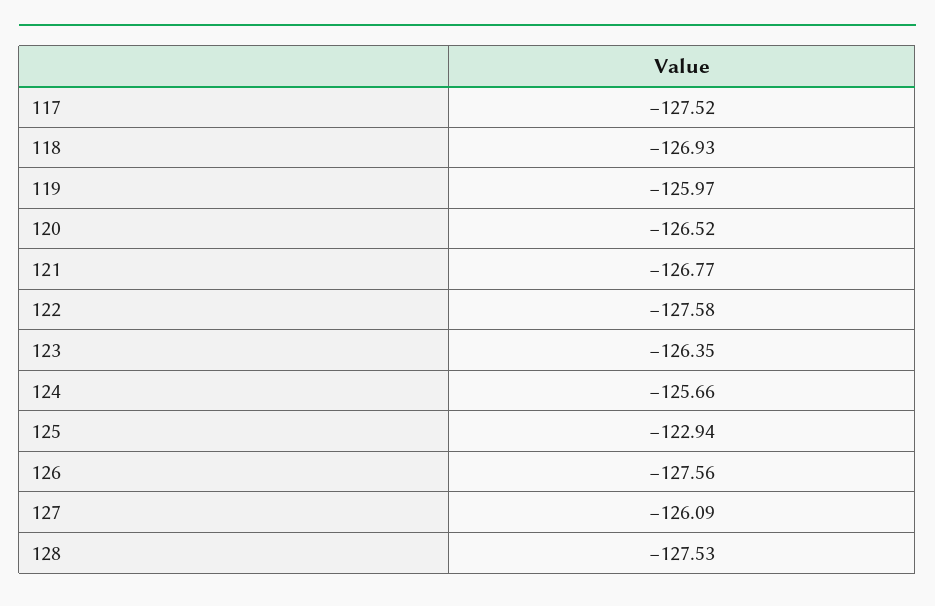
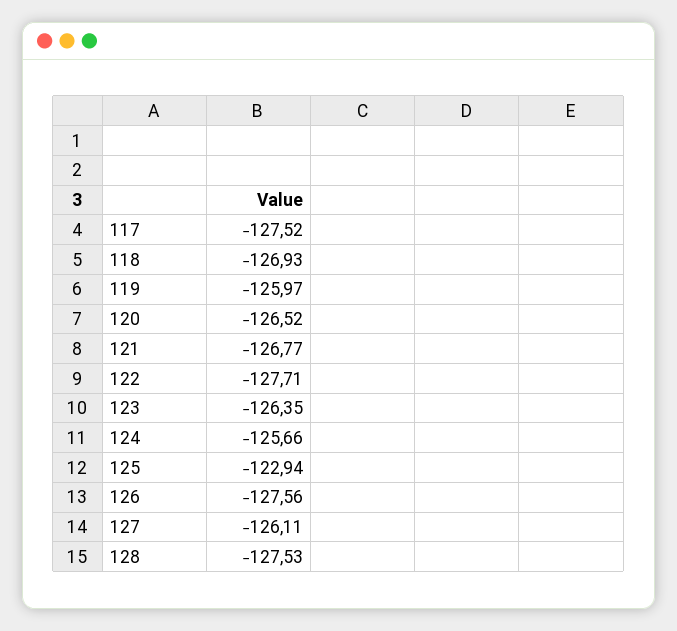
122: -127.58 -> -127.71
127: -126.09 -> -126.11

